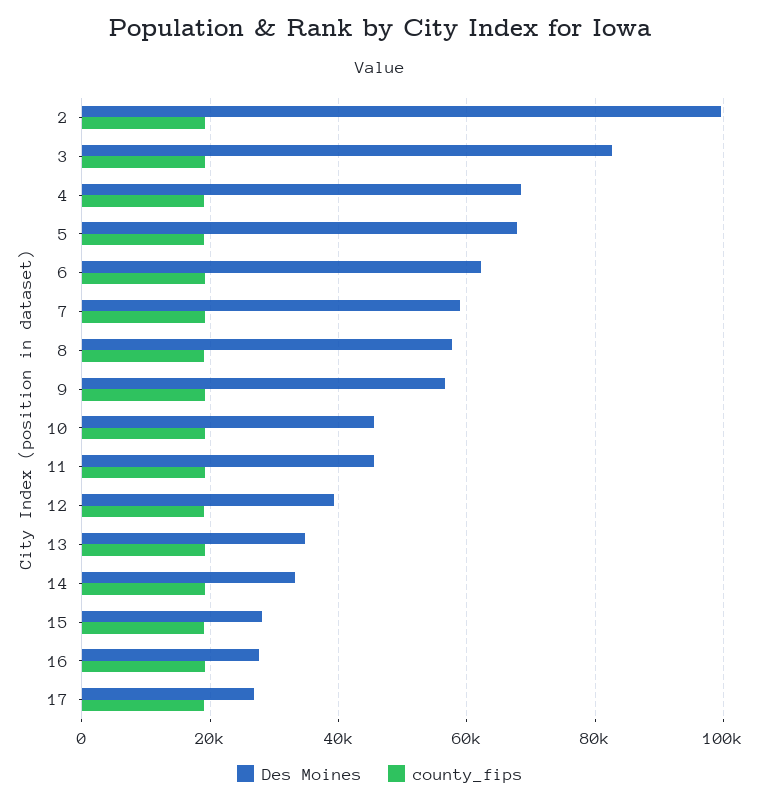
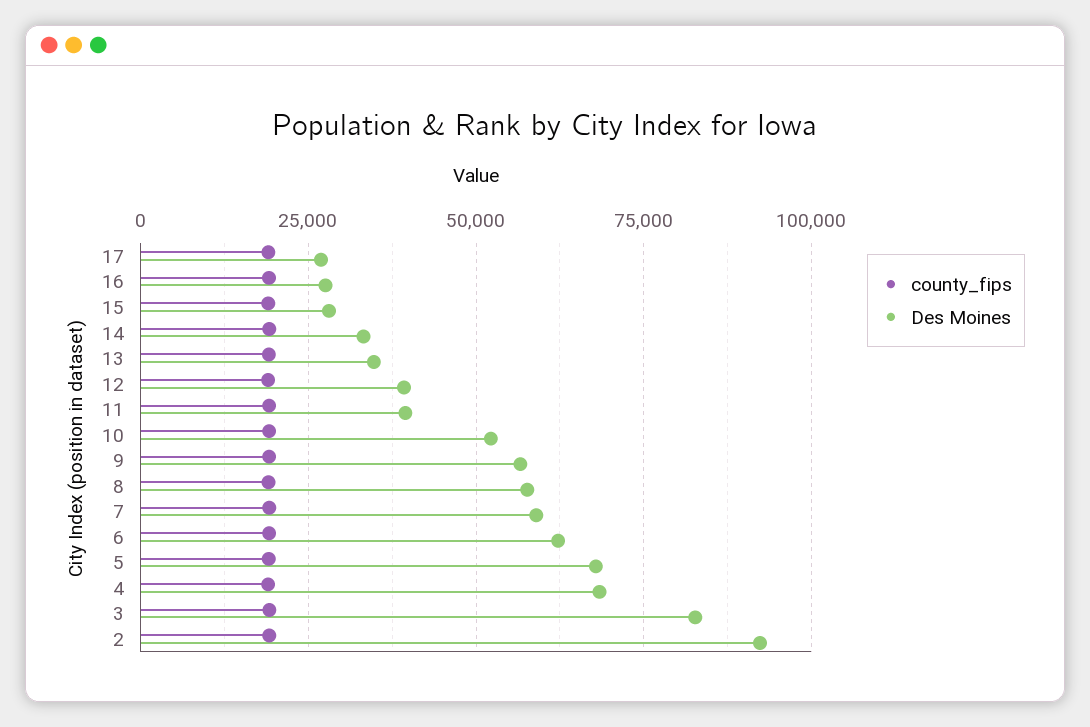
Des Moines, 2: 100000 -> 92500
Des Moines, 10: 46000 -> 52500
Des Moines, 11: 46000 -> 40000

